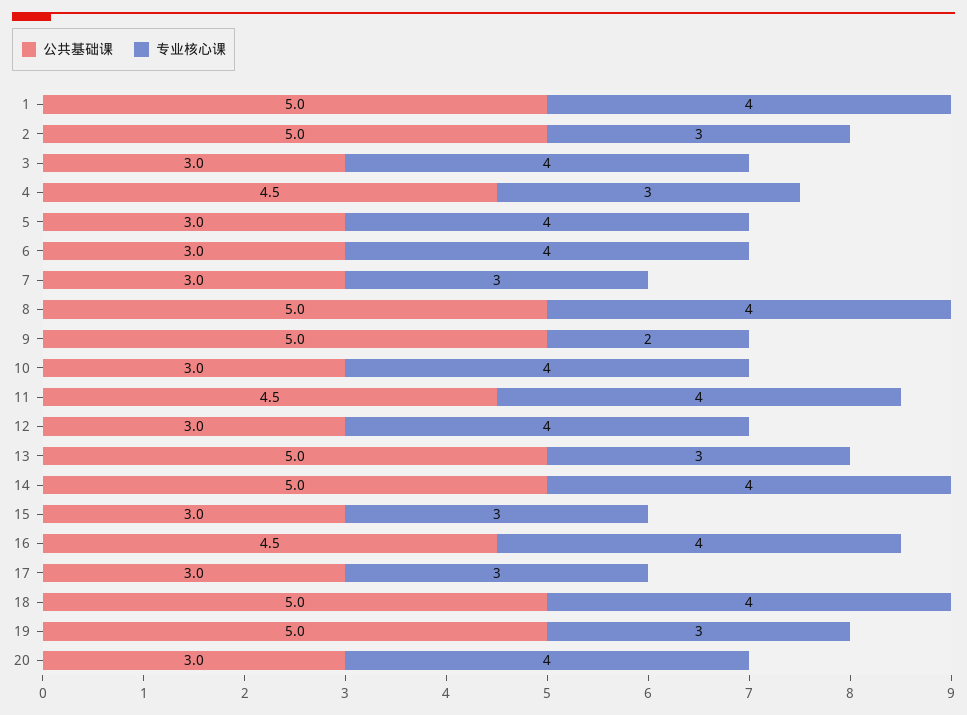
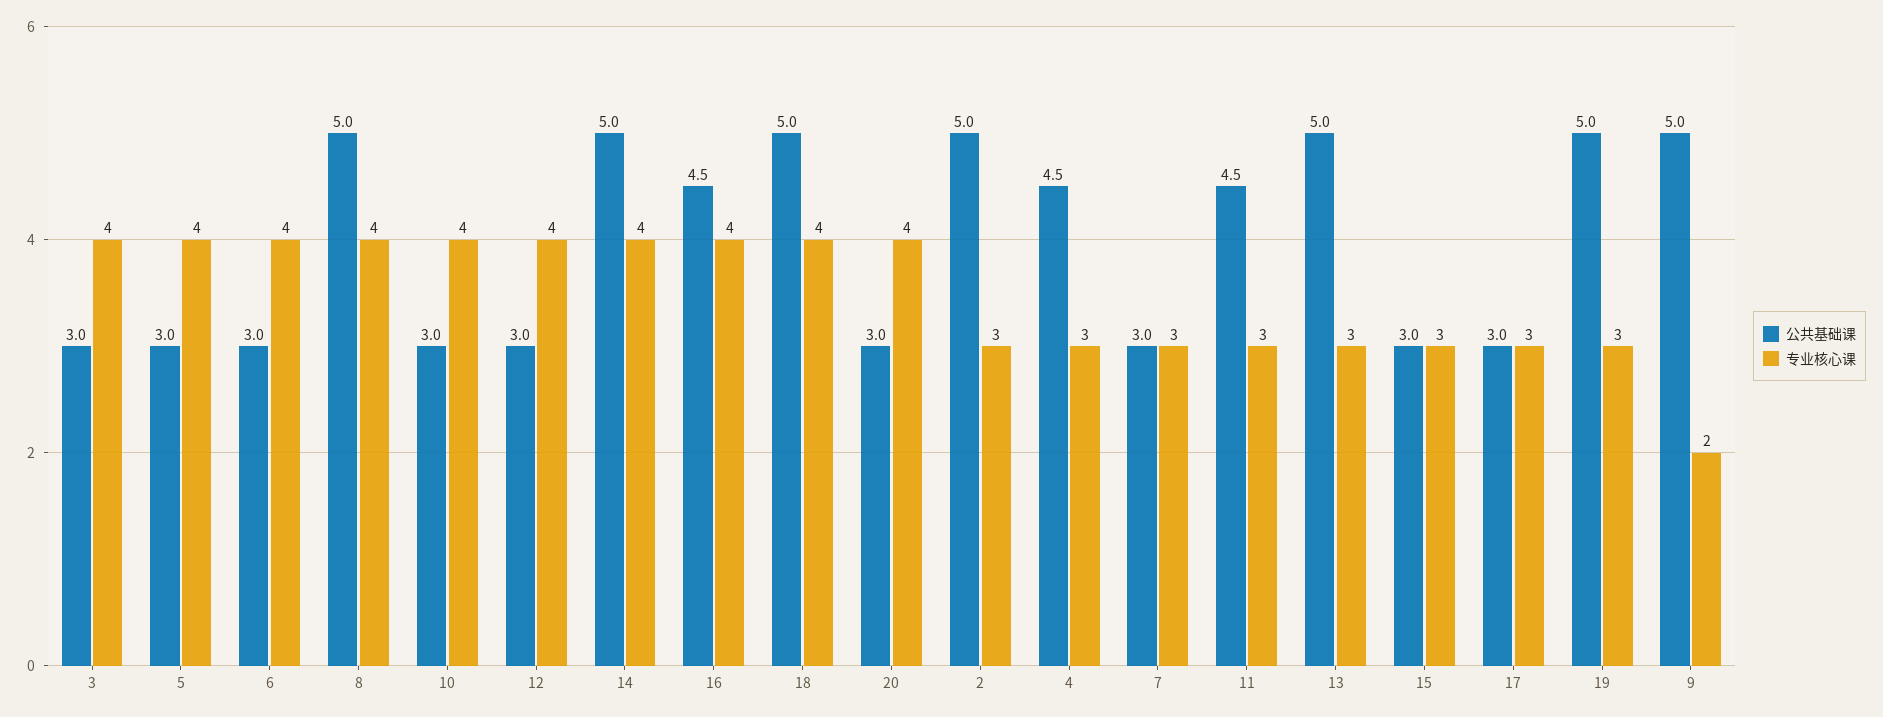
公共基础课, 1: 5 -> none
专业核心课, 1: 4 -> none
专业核心课, 11: 4 -> 3

